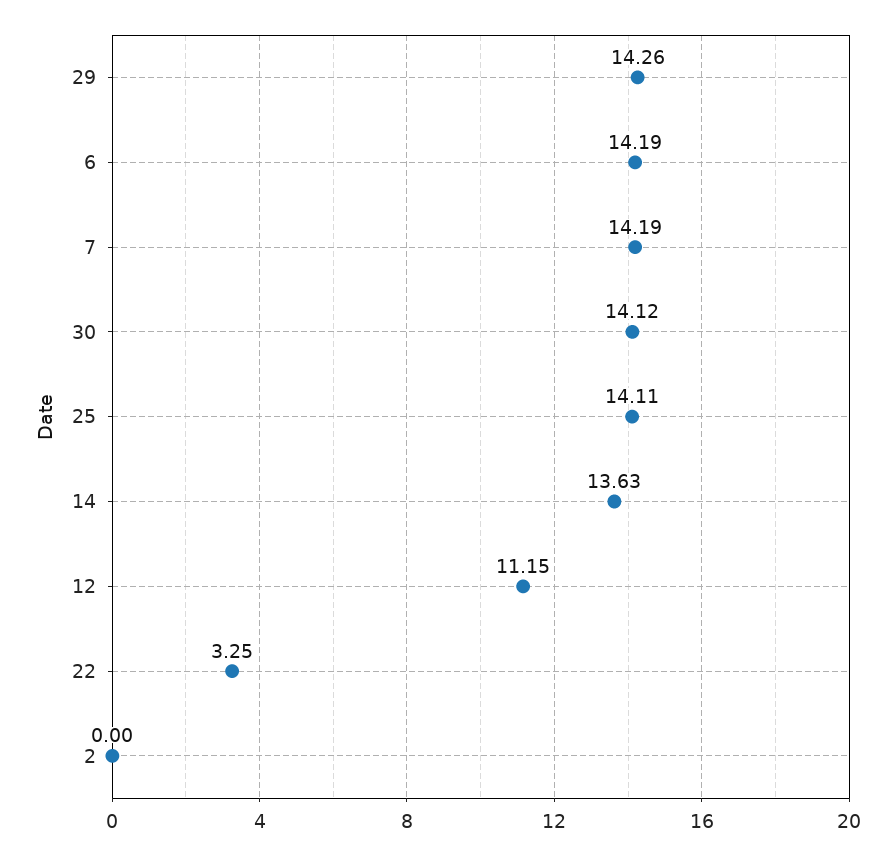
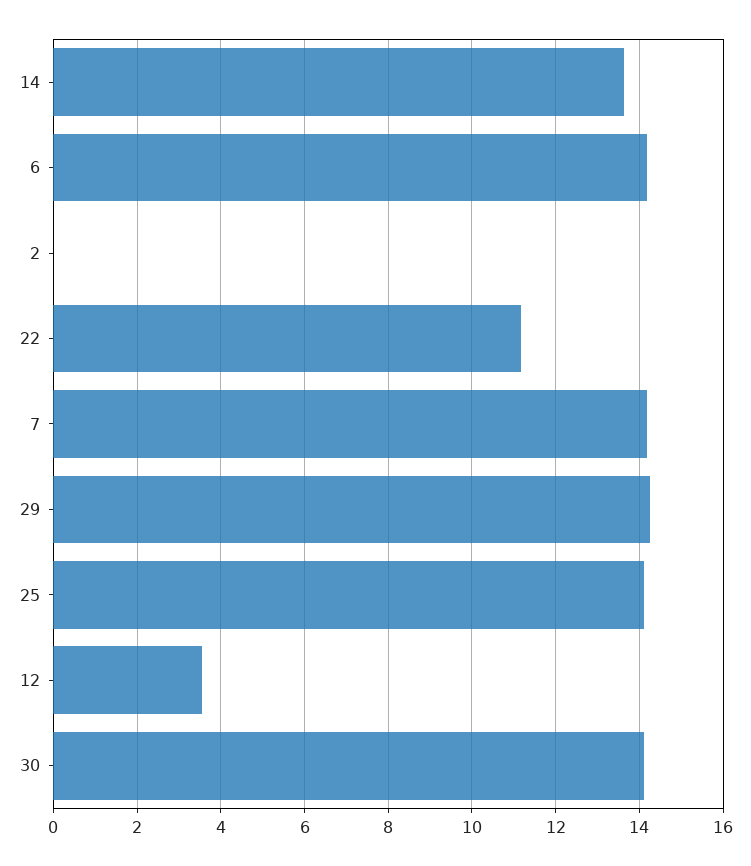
12: 11.15 -> 3.6
22: 3.25 -> 11.2

